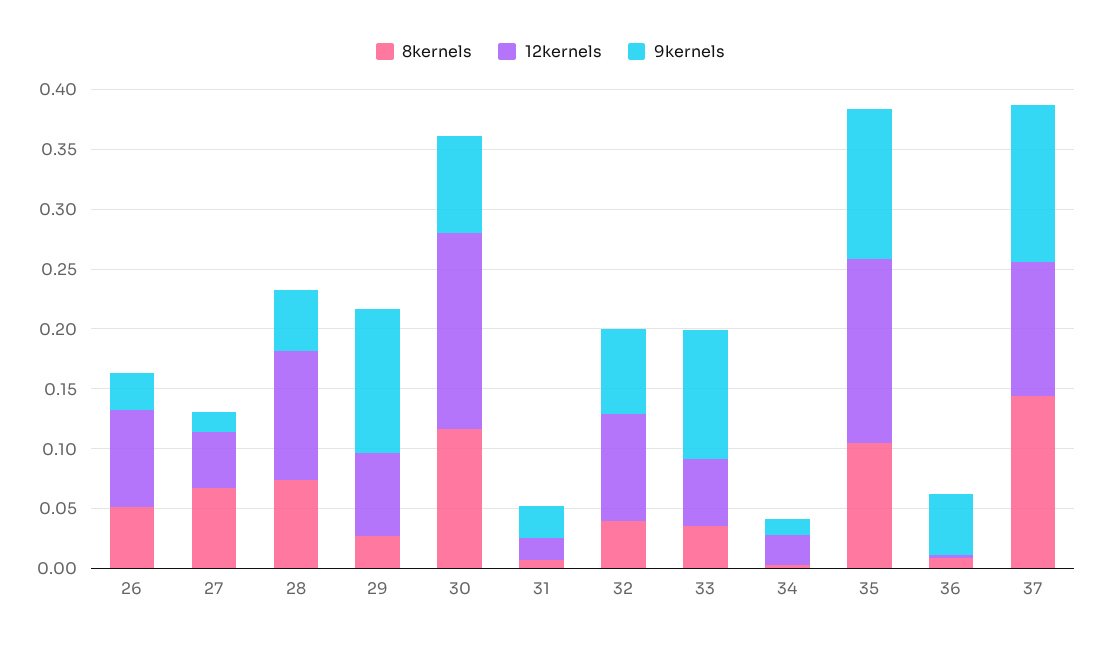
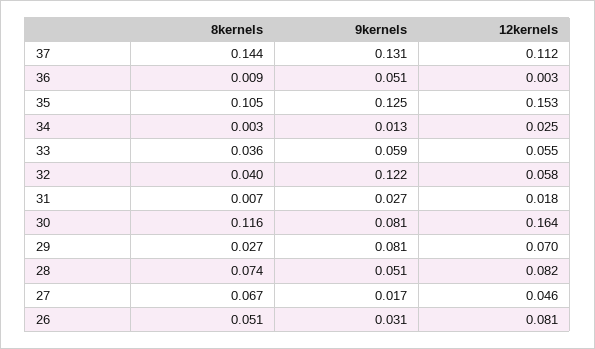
12kernels, 28: 0.11 -> 0.082
9kernels, 29: 0.12 -> 0.081
12kernels, 32: 0.09 -> 0.058
9kernels, 32: 0.07 -> 0.122
9kernels, 33: 0.11 -> 0.059

